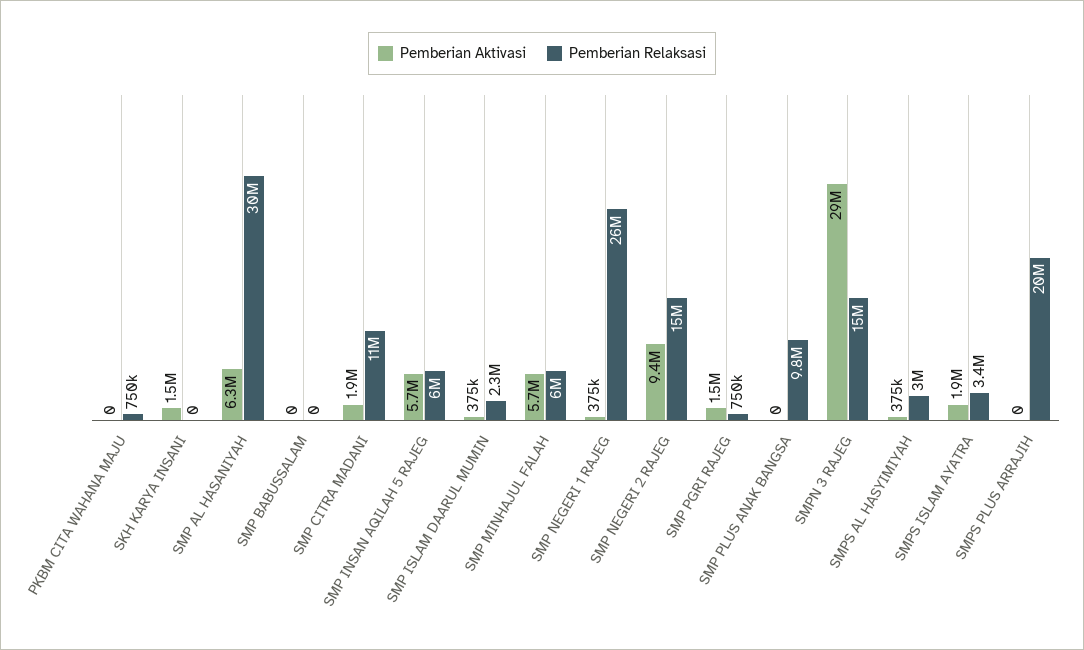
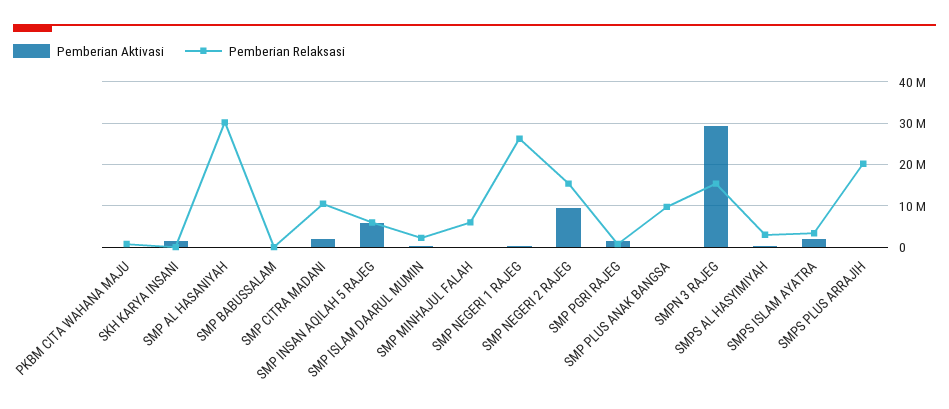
Pemberian Aktivasi, SMP AL HASANIYAH: 6300000 -> 0
Pemberian Aktivasi, SMP MINHAJUL FALAH: 5700000 -> 0

